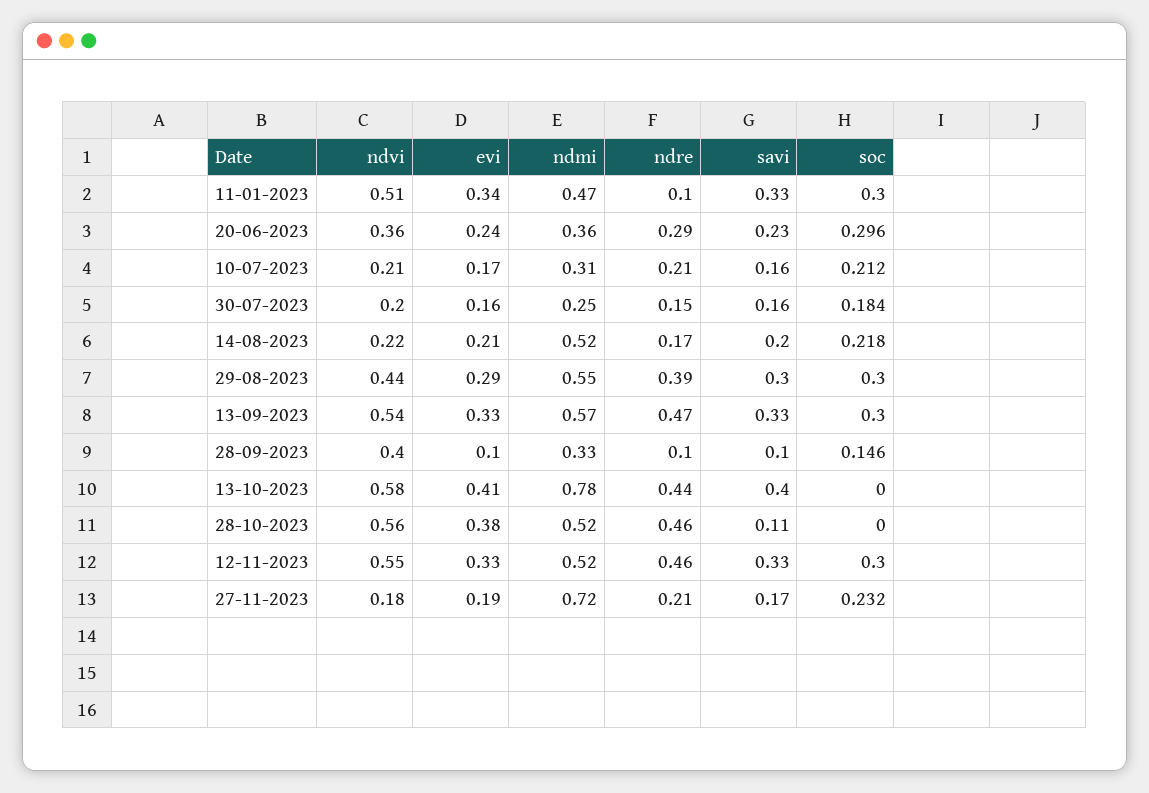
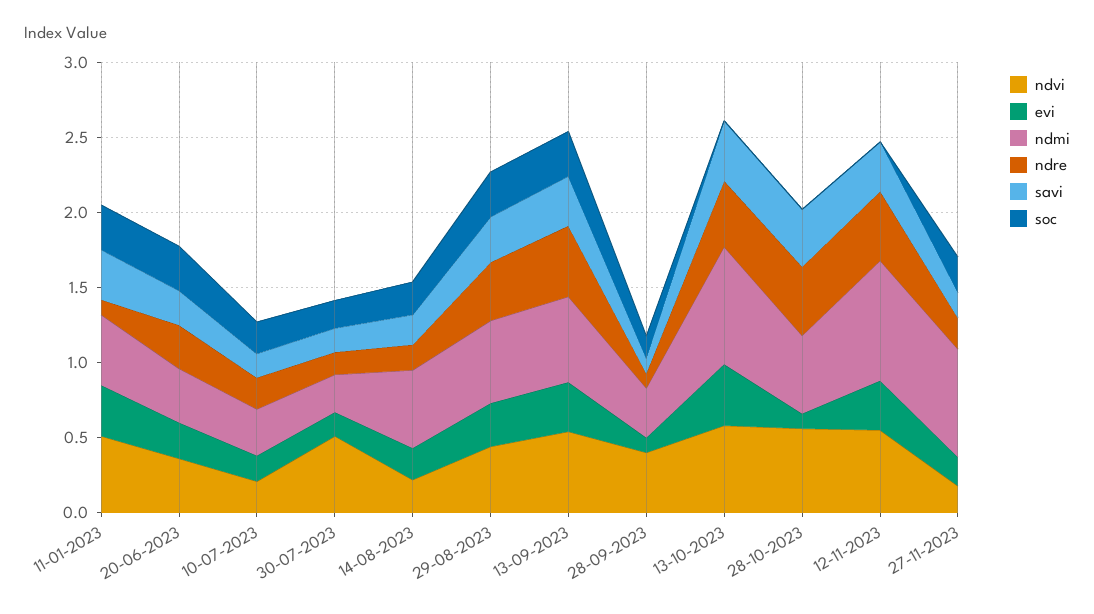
ndvi, 30-07-2023: 0.2 -> 0.5
evi, 28-10-2023: 0.38 -> 0.1
savi, 28-10-2023: 0.11 -> 0.4
ndmi, 12-11-2023: 0.52 -> 0.8
soc, 12-11-2023: 0.3 -> 0

